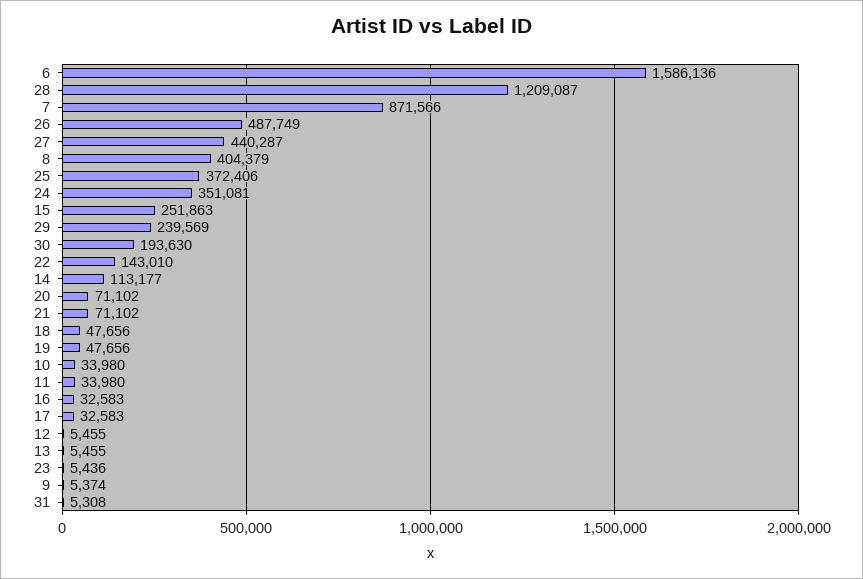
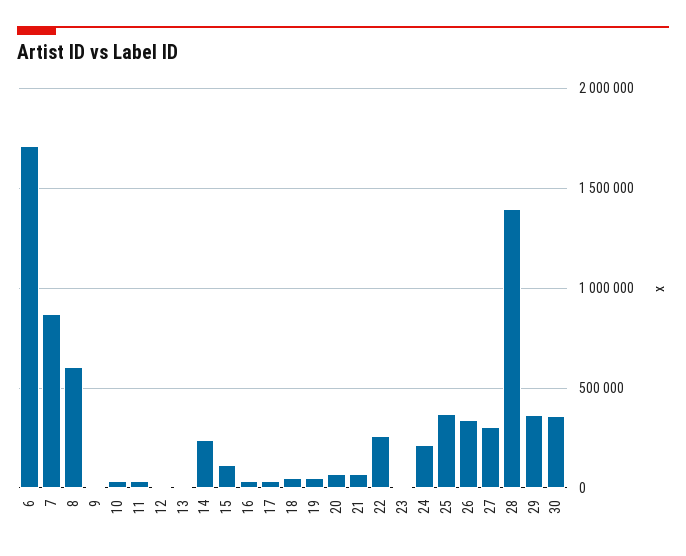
6: 1586136 -> 1700000
28: 1209087 -> 1400000
26: 487749 -> 350000
27: 440287 -> 300000
8: 404379 -> 600000
24: 351081 -> 200000
15: 251863 -> 100000
29: 239569 -> 350000
30: 193630 -> 350000
22: 143010 -> 250000
14: 113177 -> 250000
31: 5308 -> none

